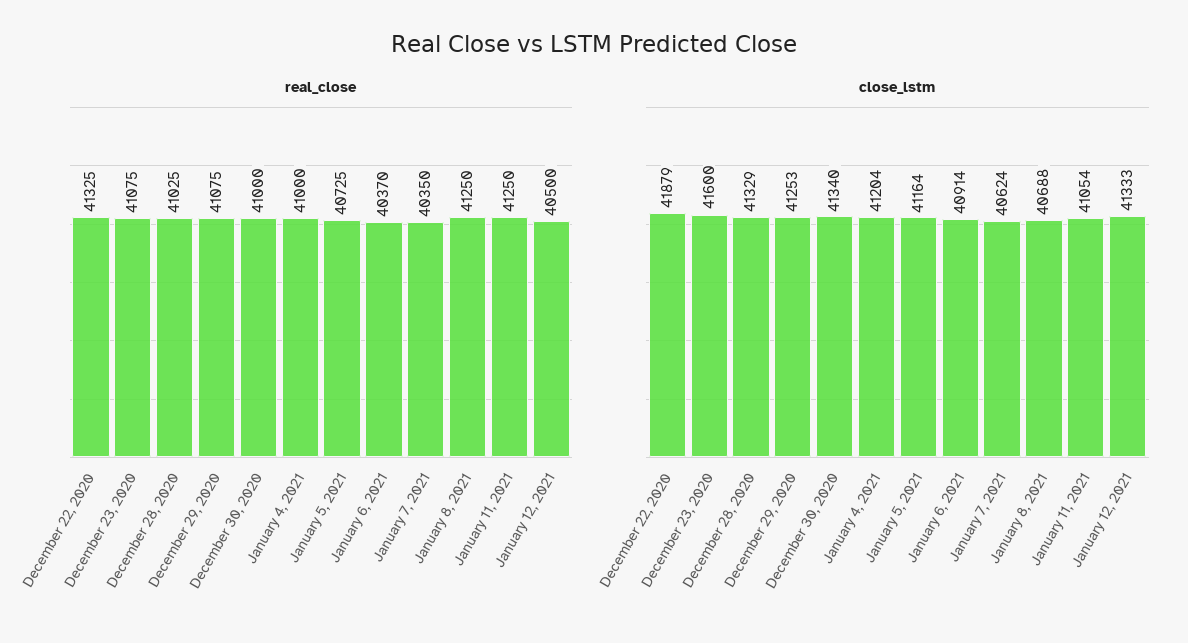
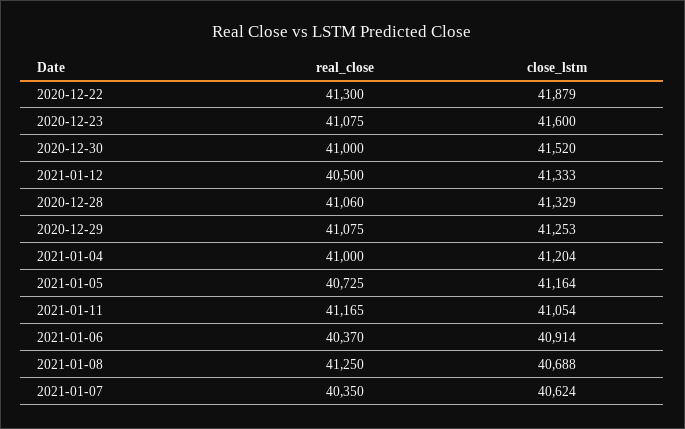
real_close, December 22, 2020: 41325 -> 41300
real_close, December 28, 2020: 41025 -> 41060
real_close, January 11, 2021: 41250 -> 41165
close_lstm, December 30, 2020: 41340 -> 41520

